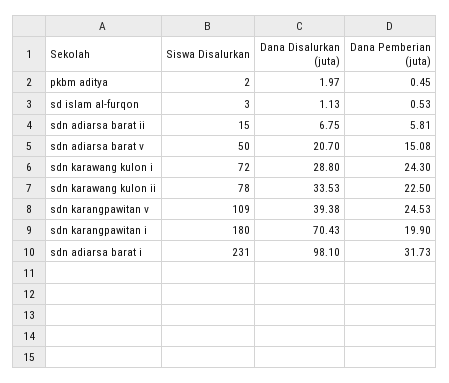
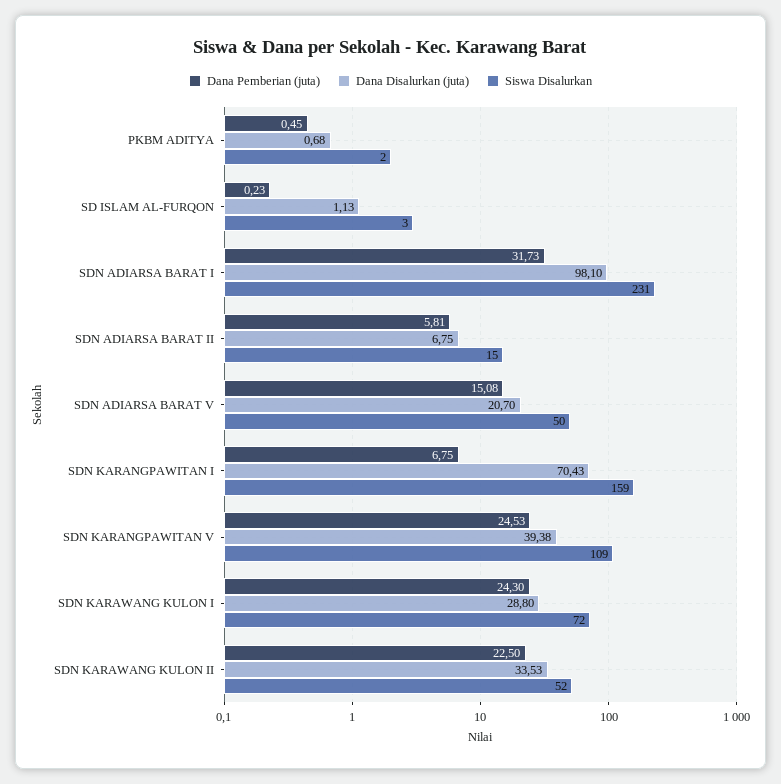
Dana Disalurkan (juta), pkbm aditya: 1.97 -> 0.68
Dana Pemberian (juta), sd islam al-furqon: 0.53 -> 0.23
Siswa Disalurkan, sdn karawang kulon ii: 78 -> 52
Siswa Disalurkan, sdn karangpawitan i: 180 -> 159
Dana Pemberian (juta), sdn karangpawitan i: 19.9 -> 6.75

